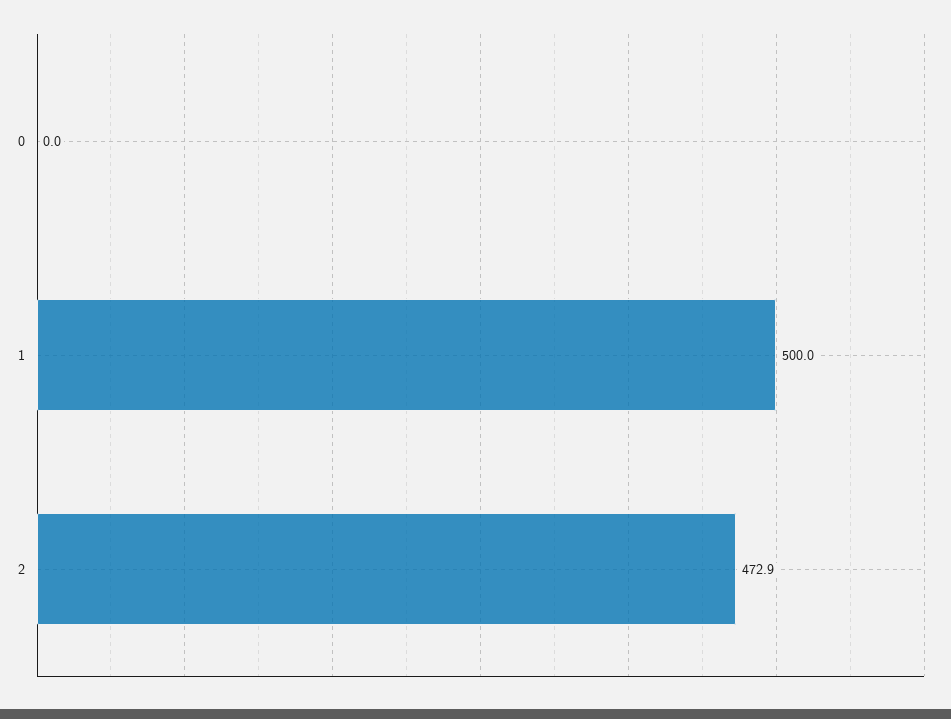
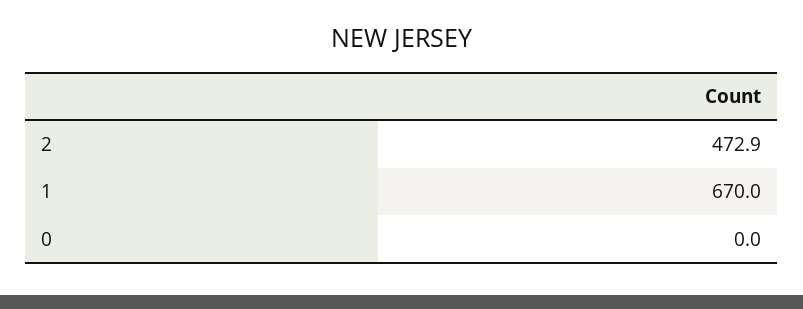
1: 500 -> 670

